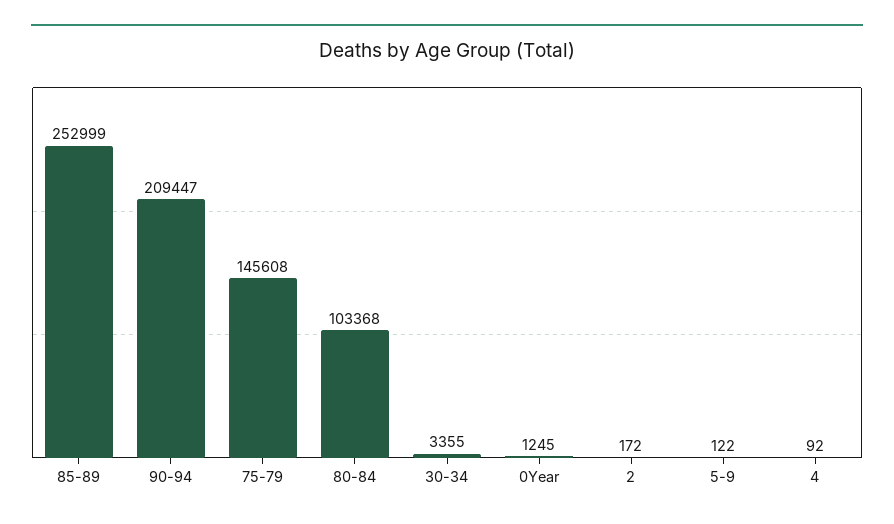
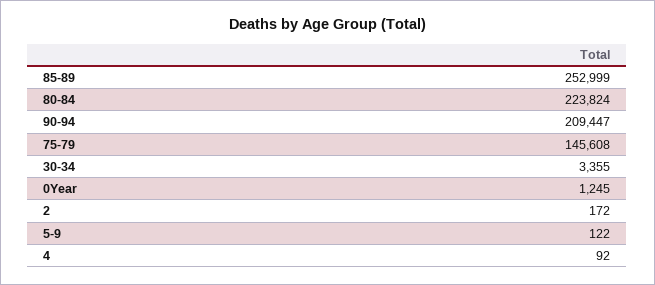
80-84: 103368 -> 223824

